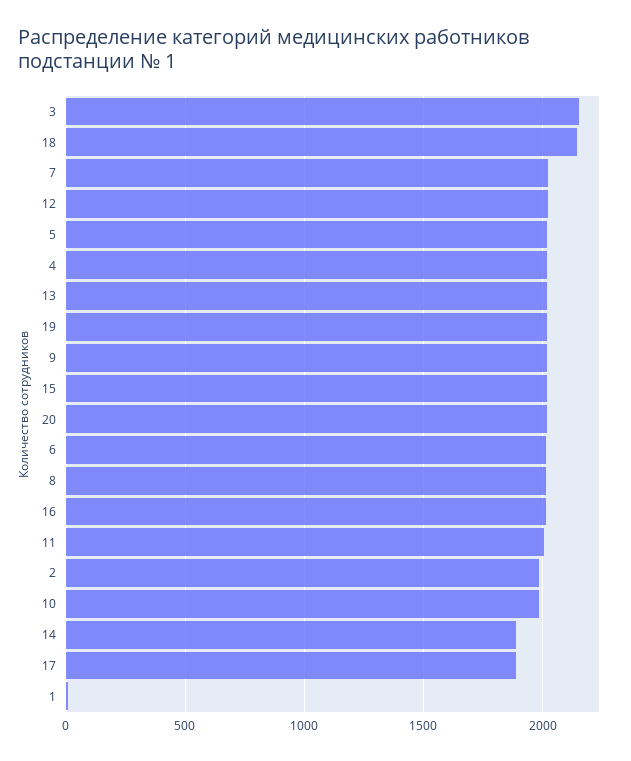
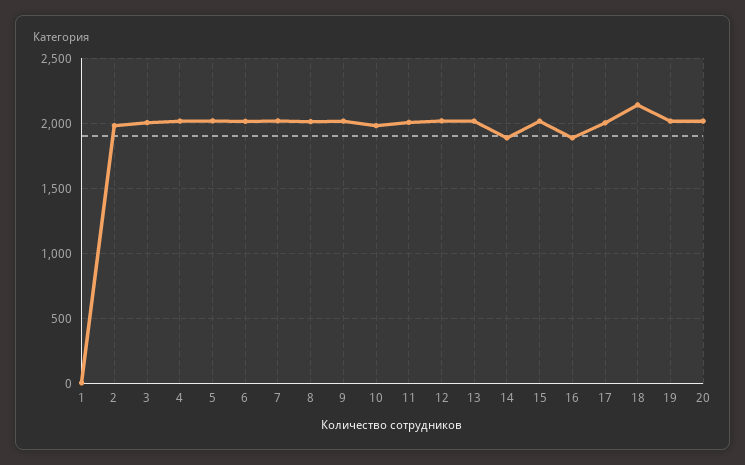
3: 2150 -> 2000
16: 2000 -> 1900
17: 1900 -> 2000

